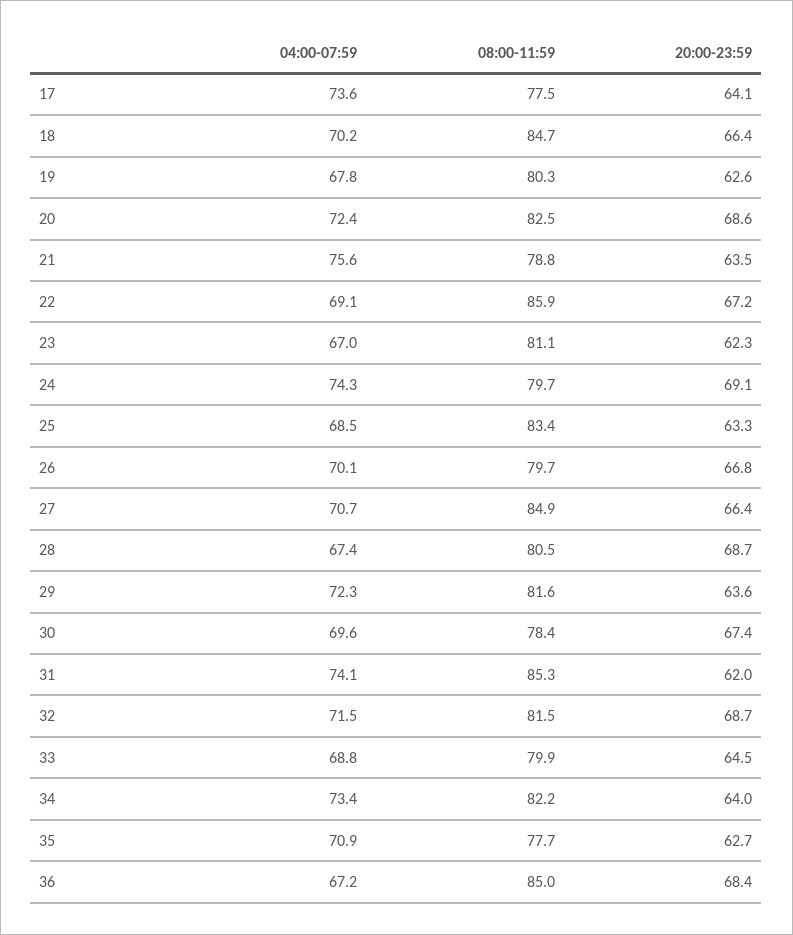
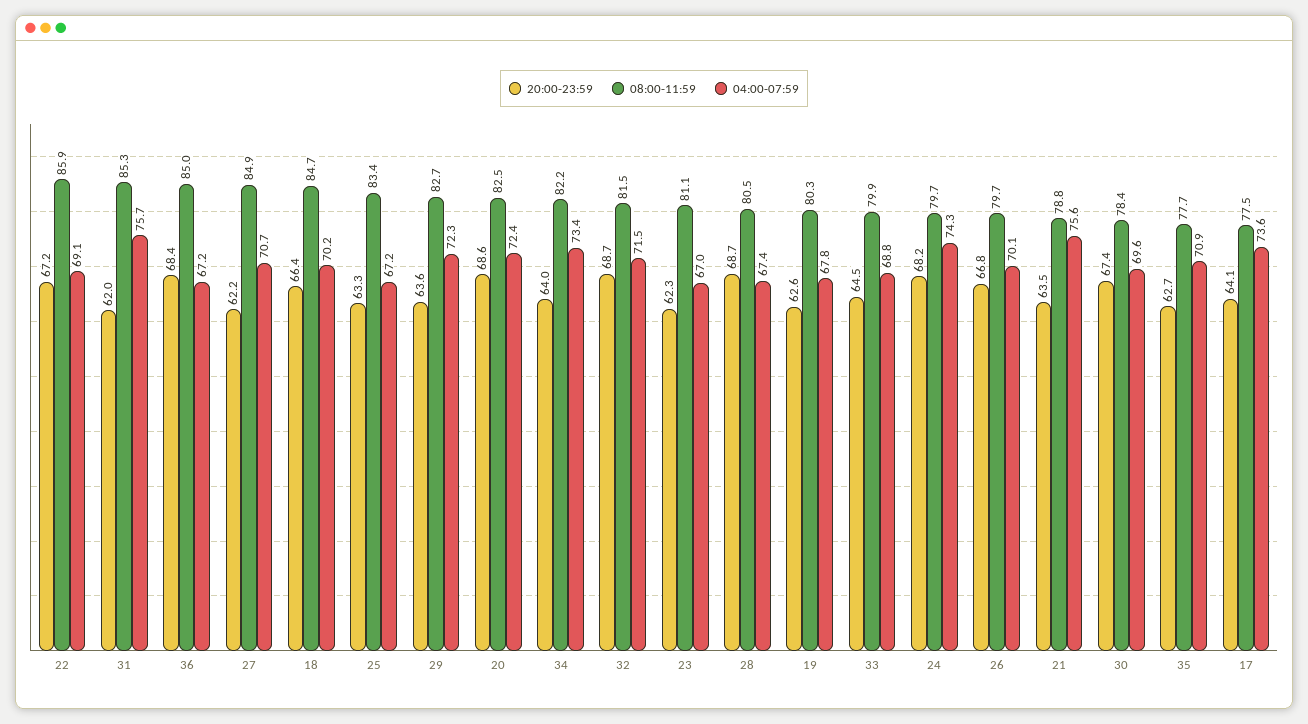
20:00-23:59, 24: 69.1 -> 68.2
04:00-07:59, 25: 68.5 -> 67.2
20:00-23:59, 27: 66.4 -> 62.2
08:00-11:59, 29: 81.6 -> 82.7
04:00-07:59, 31: 74.1 -> 75.7

